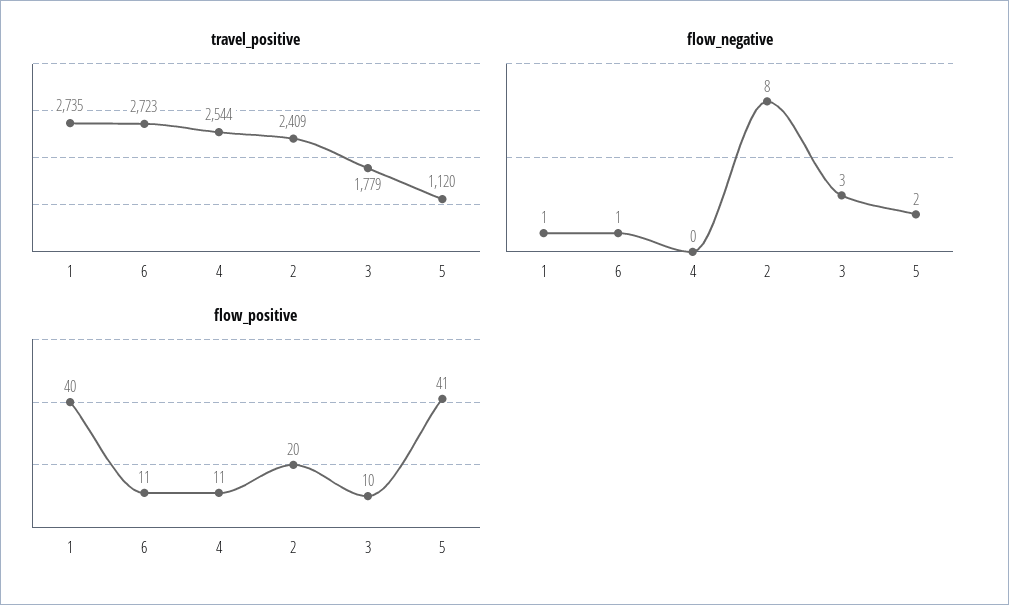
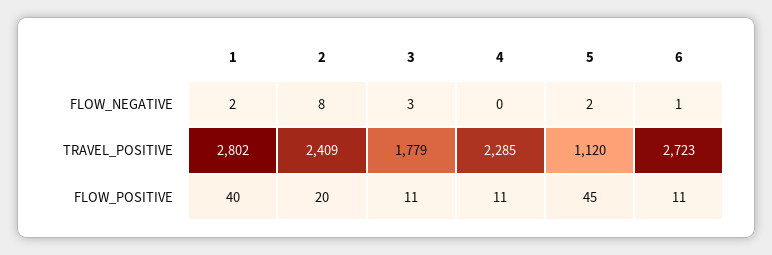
travel_positive, 1: 2735 -> 2802
travel_positive, 4: 2544 -> 2285
flow_negative, 1: 1 -> 2
flow_positive, 3: 10 -> 11
flow_positive, 5: 41 -> 45

